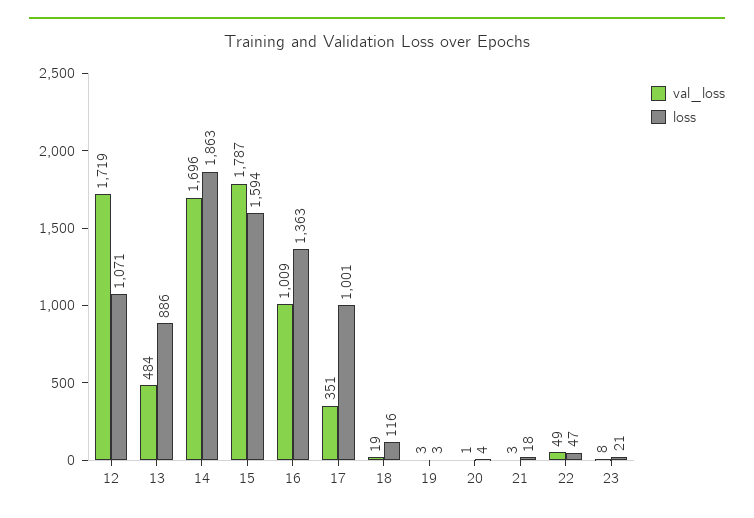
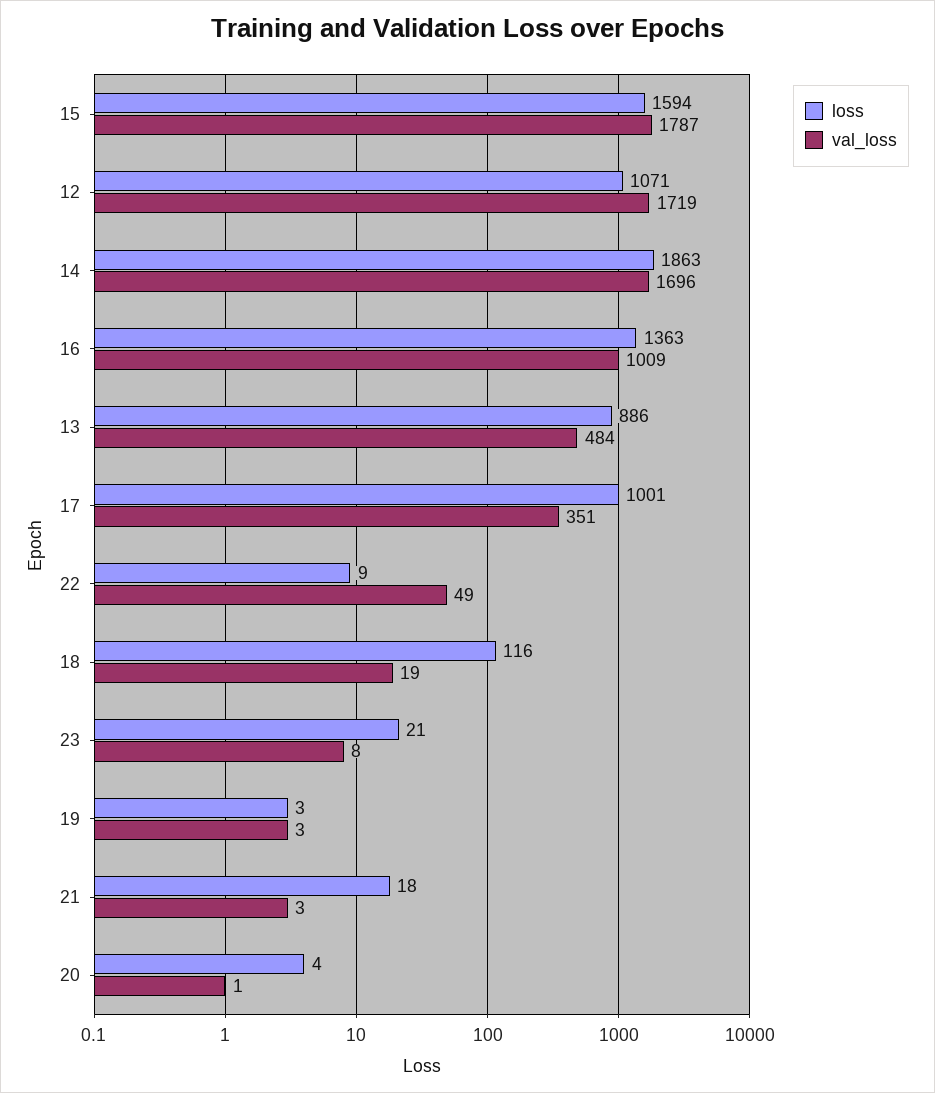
loss, 22: 47 -> 9

